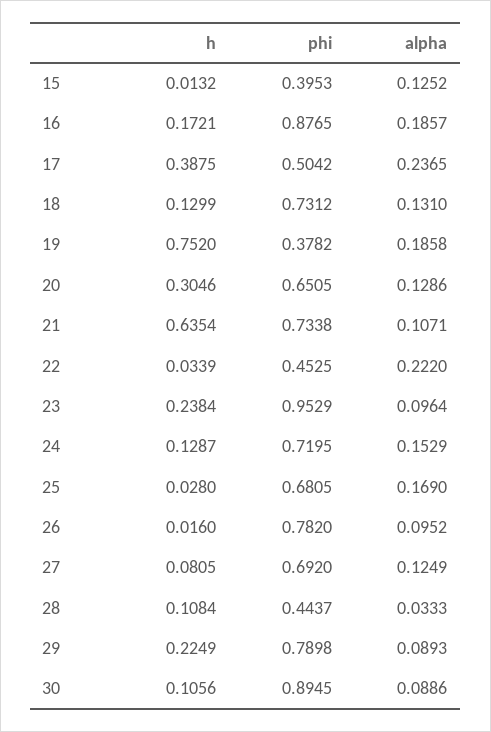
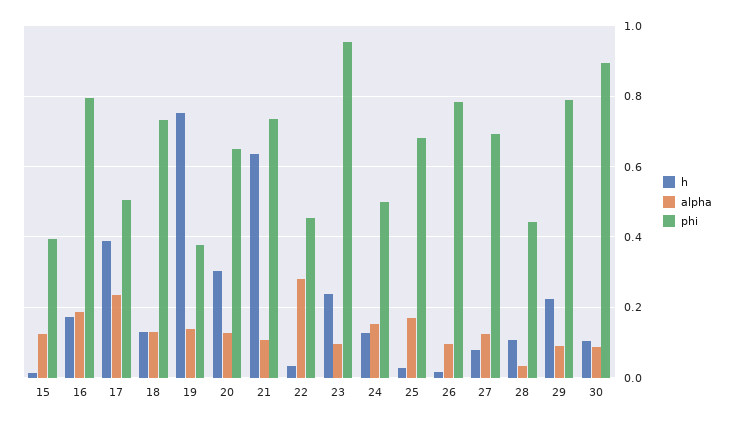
phi, 16: 0.8765 -> 0.8
alpha, 19: 0.1858 -> 0.14
alpha, 22: 0.222 -> 0.28
phi, 24: 0.7195 -> 0.5

